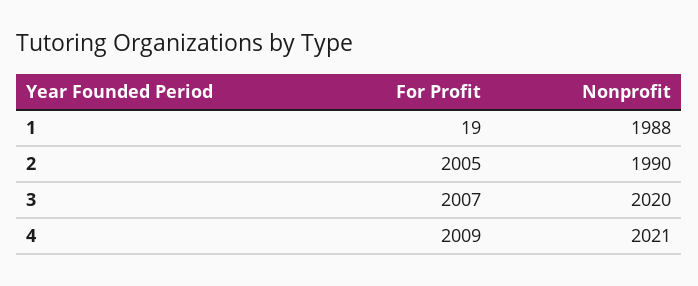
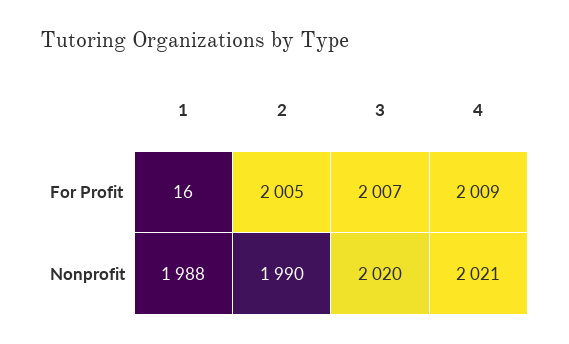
For Profit, 1: 19 -> 16

